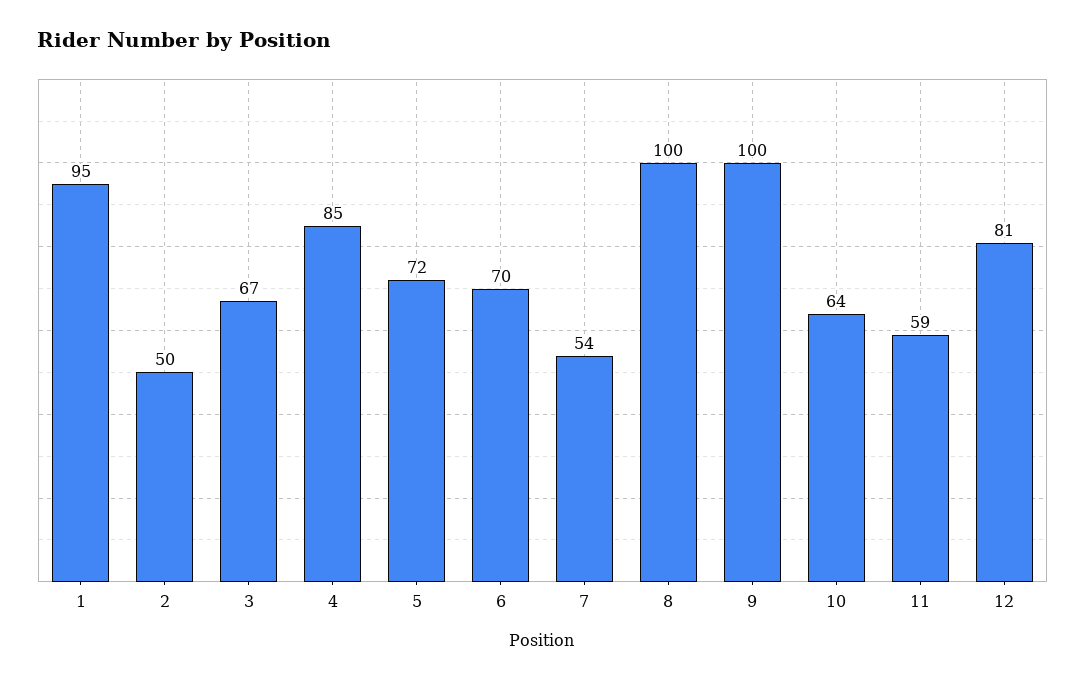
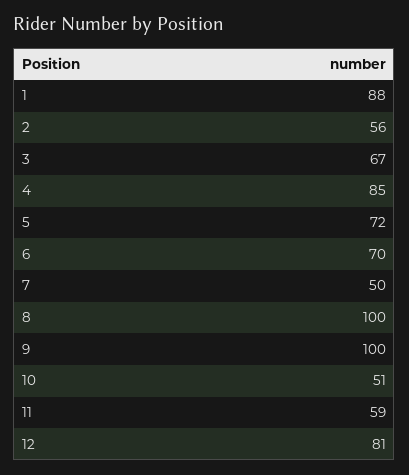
1: 95 -> 88
2: 50 -> 56
7: 54 -> 50
10: 64 -> 51

